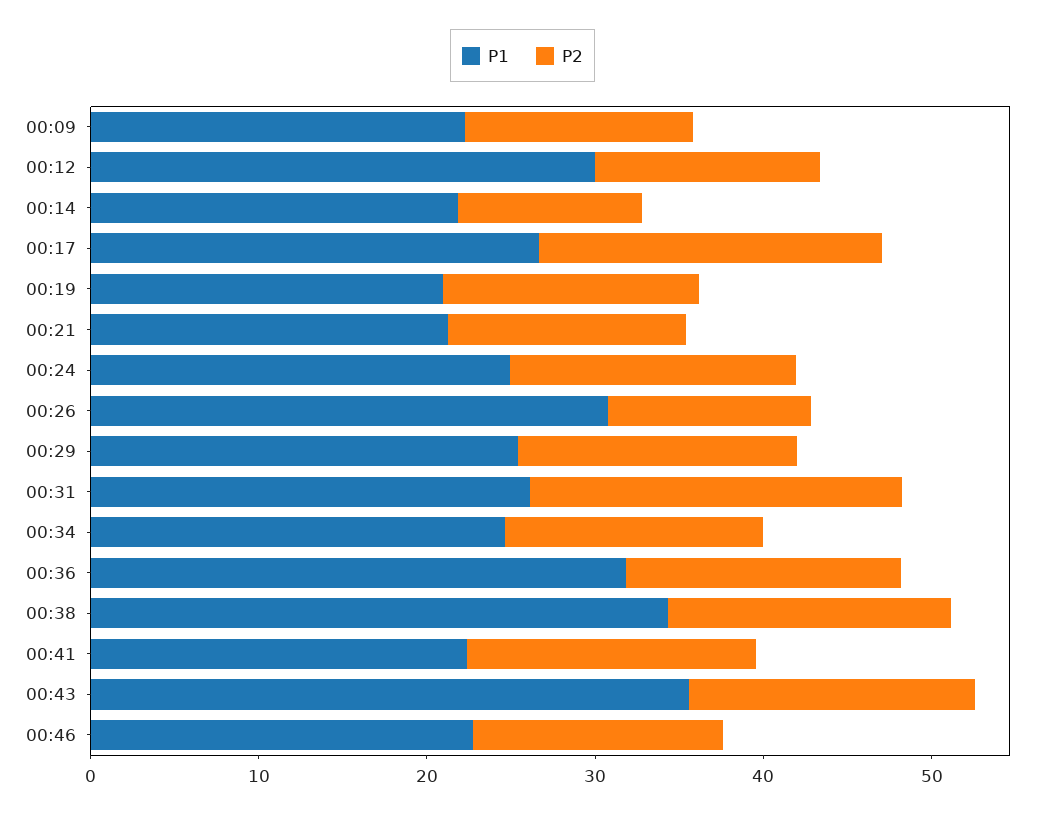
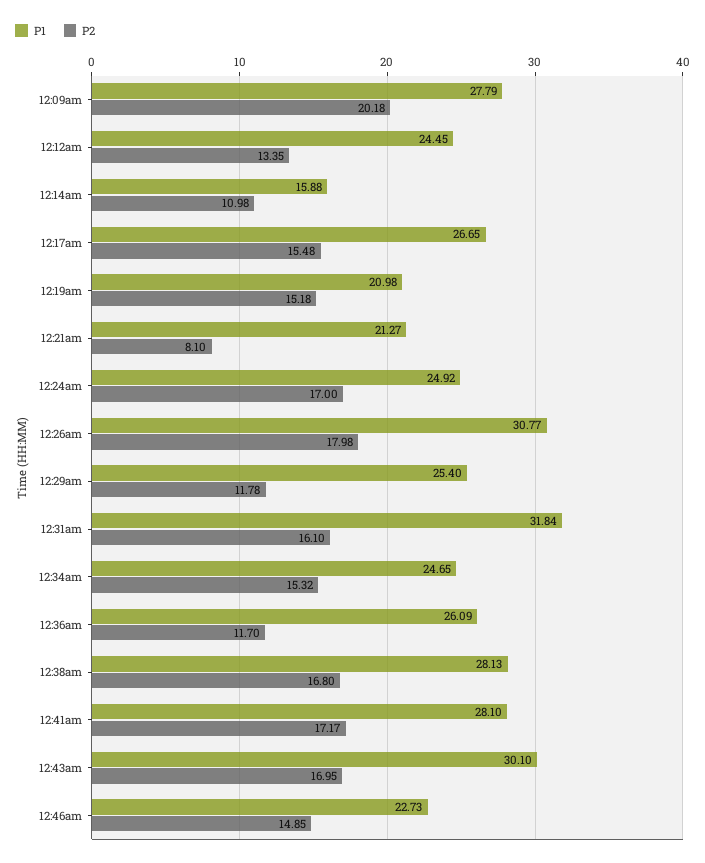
P1, 00:09: 22 -> 27.79
P2, 00:09: 14 -> 20.18
P1, 00:12: 30 -> 24.45
P1, 00:14: 22 -> 15.88
P2, 00:17: 20 -> 15.48
P2, 00:21: 14 -> 8.1
P2, 00:26: 12 -> 17.98
P2, 00:29: 16 -> 11.78
P1, 00:31: 26 -> 31.84
P2, 00:31: 22 -> 16.1
P1, 00:36: 32 -> 26.09
P2, 00:36: 16 -> 11.7
P1, 00:38: 34 -> 28.13
P1, 00:41: 22 -> 28.1
P1, 00:43: 36 -> 30.1

